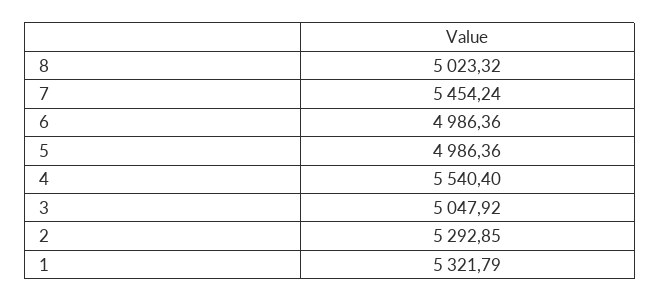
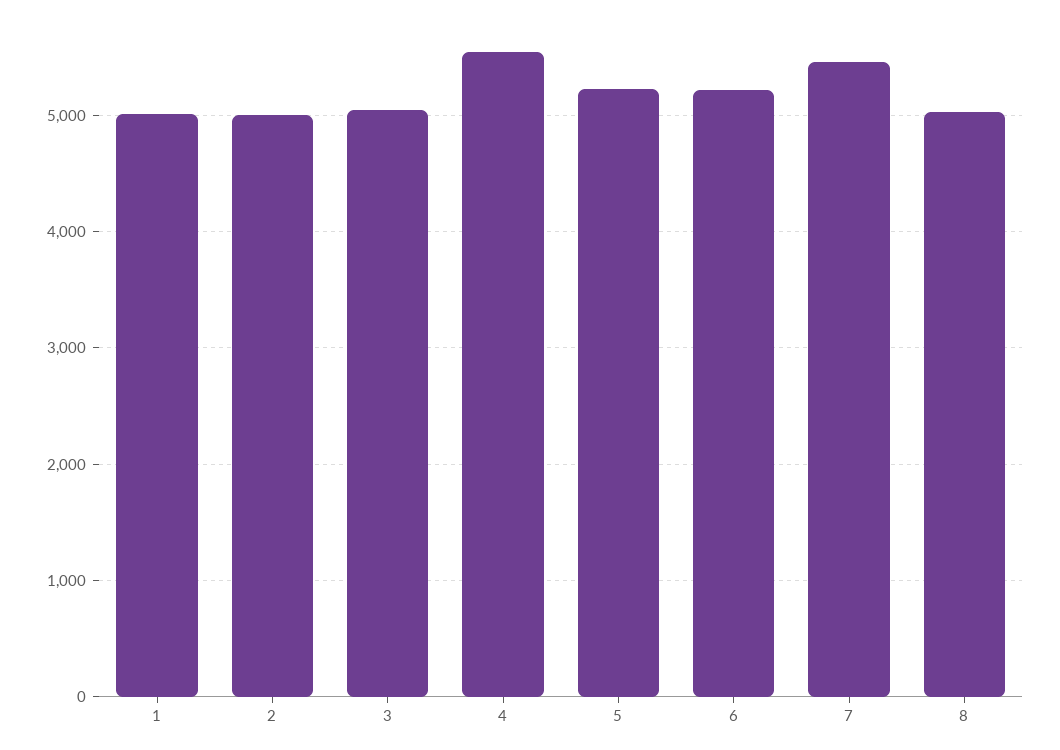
6: 4986.36 -> 5200
5: 4986.36 -> 5200
2: 5292.85 -> 5000
1: 5321.79 -> 5000

